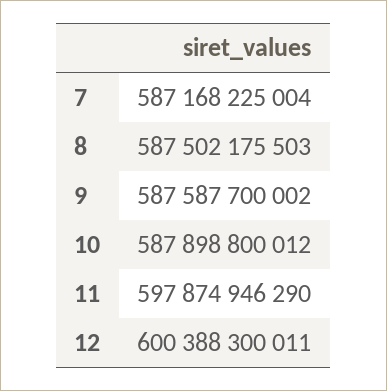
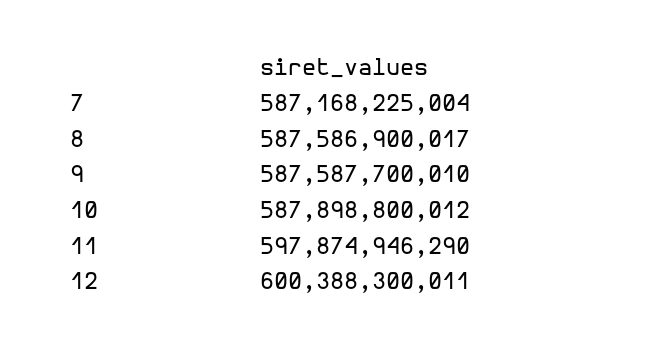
8: 587502175503 -> 587586900017
9: 587587700002 -> 587587700010

